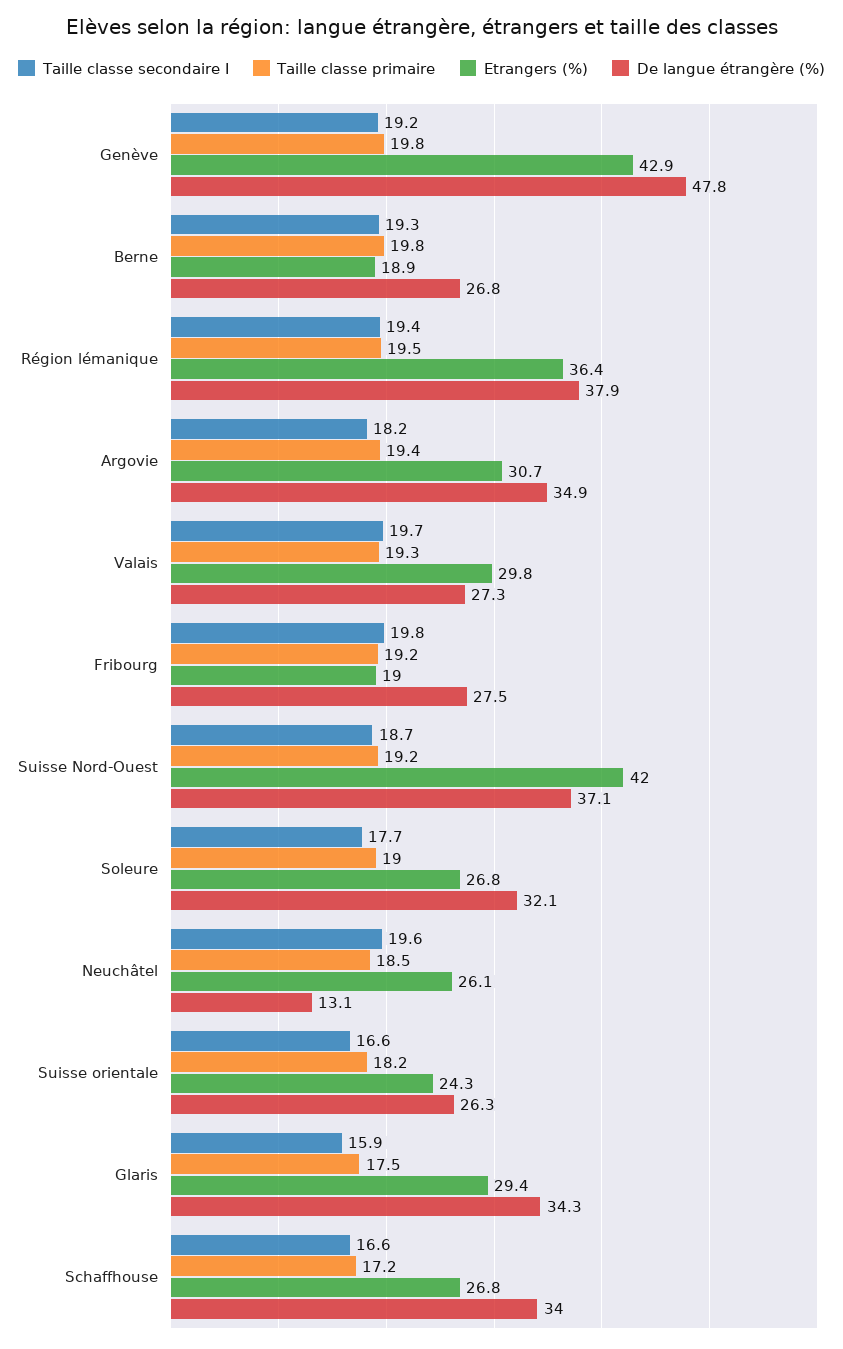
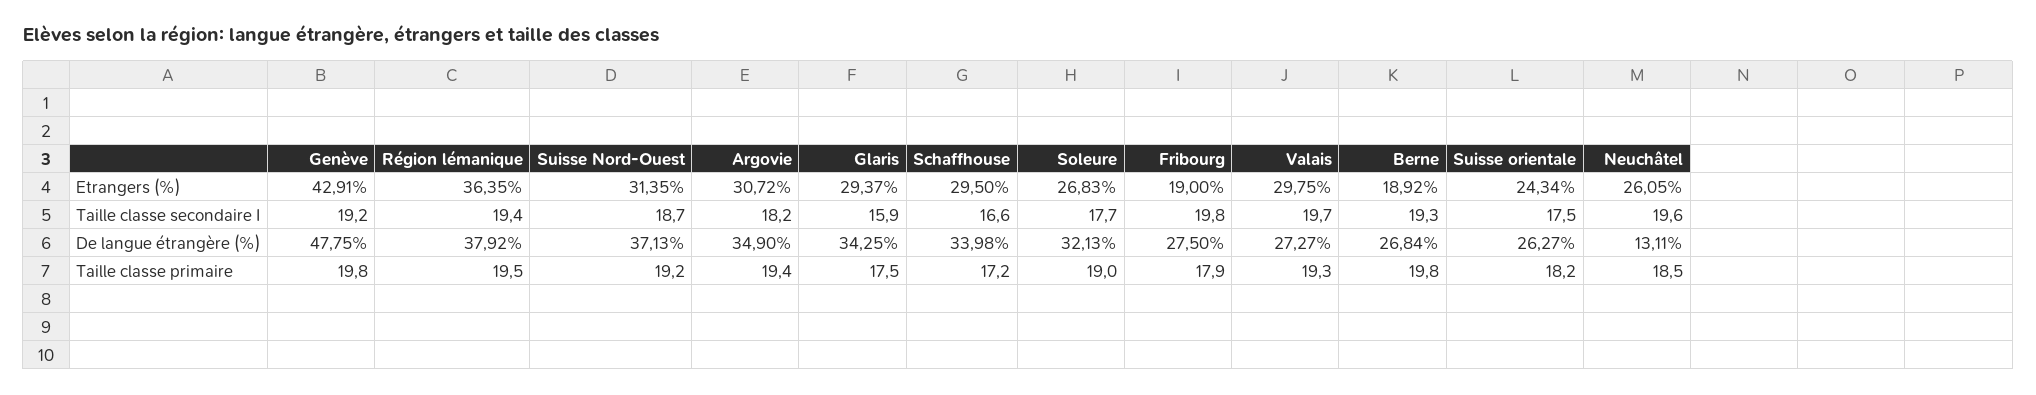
Taille classe primaire, Fribourg: 19.2 -> 17.9
Etrangers (%), Suisse Nord-Ouest: 42 -> 31.35
Taille classe secondaire I, Suisse orientale: 16.6 -> 17.5
Etrangers (%), Schaffhouse: 26.8 -> 29.5

